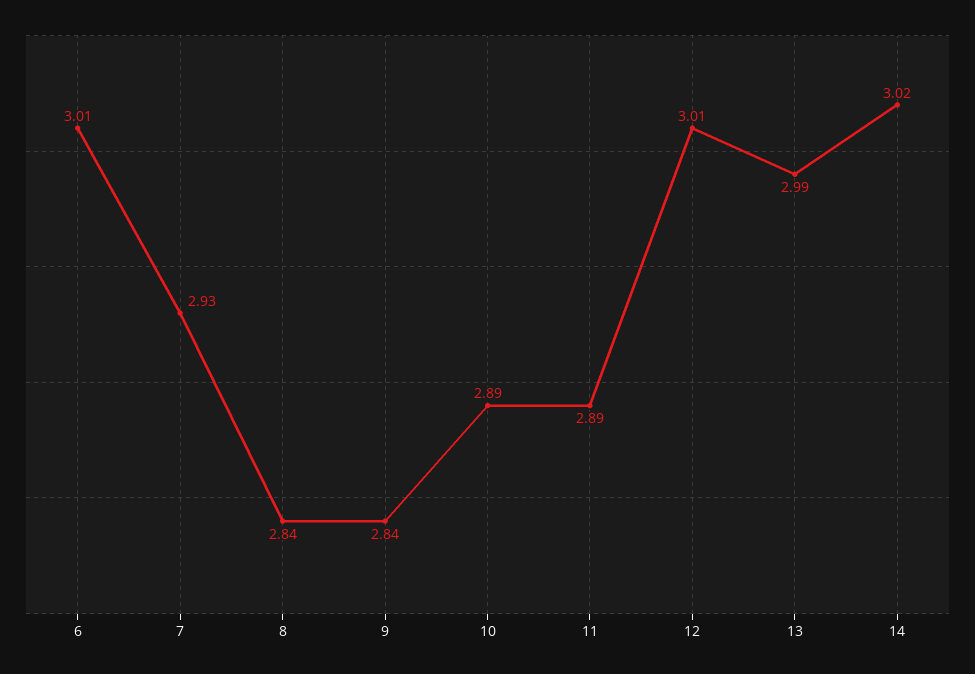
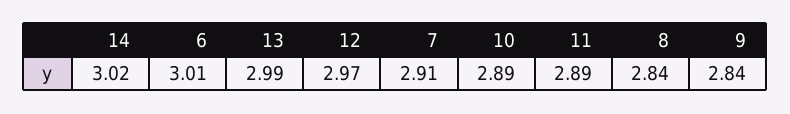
7: 2.93 -> 2.91
12: 3.01 -> 2.97

